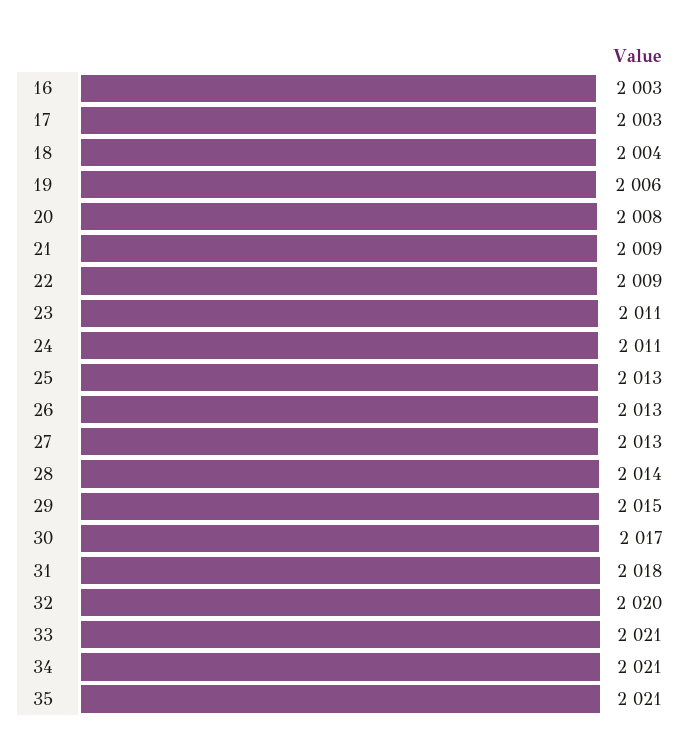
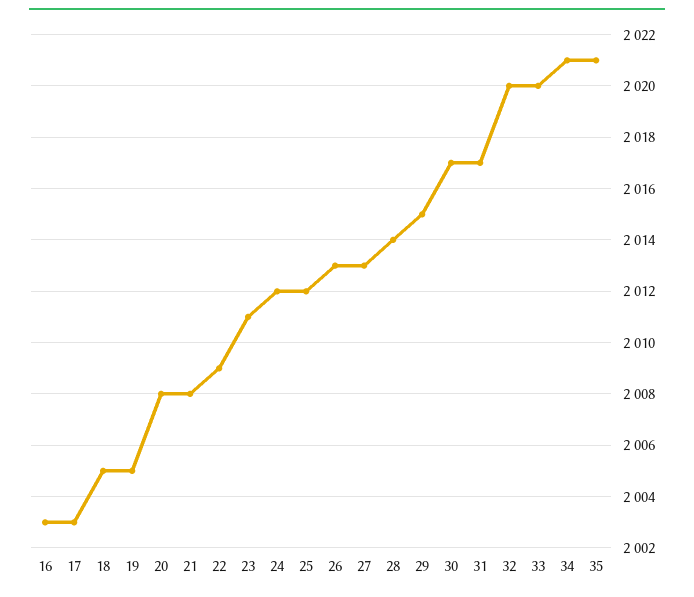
18: 2004 -> 2005
19: 2006 -> 2005
21: 2009 -> 2008
24: 2011 -> 2012
25: 2013 -> 2012
31: 2018 -> 2017
33: 2021 -> 2020

